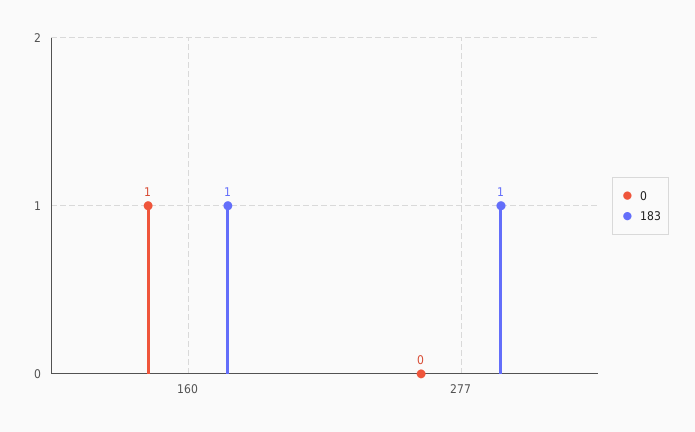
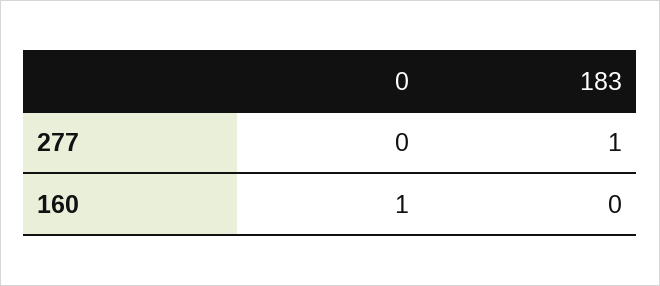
183, 160: 1 -> 0

